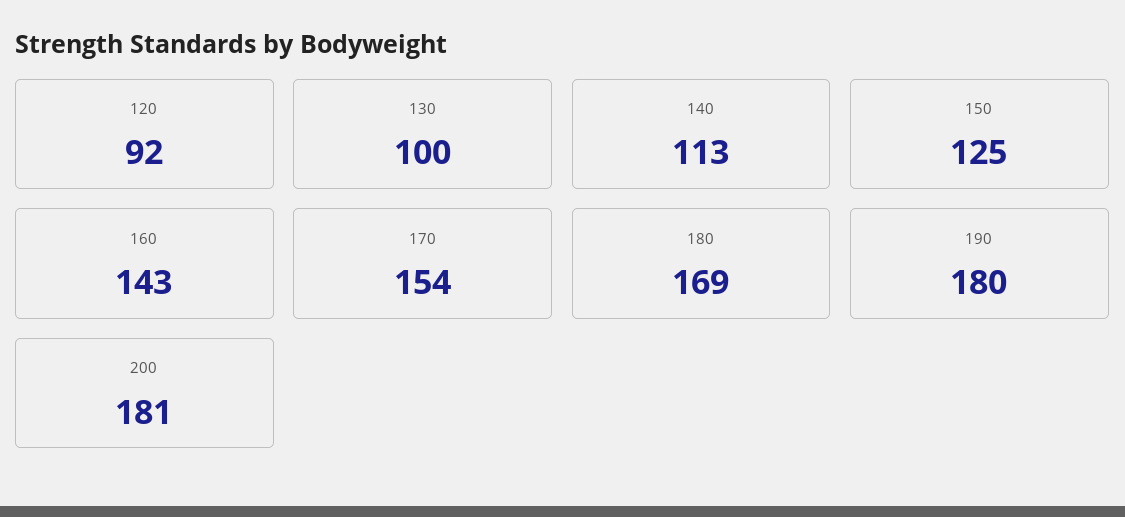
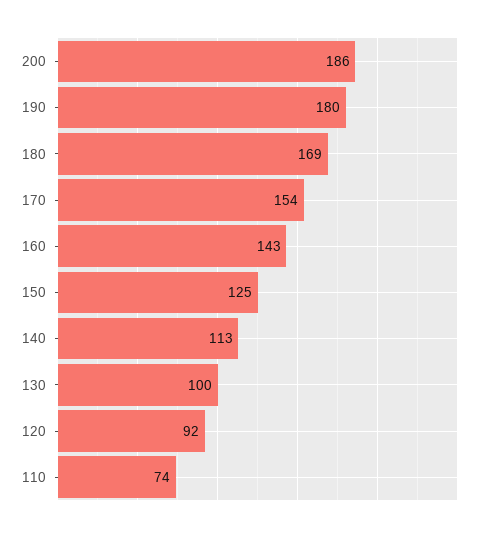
200: 181 -> 186
110: none -> 74

